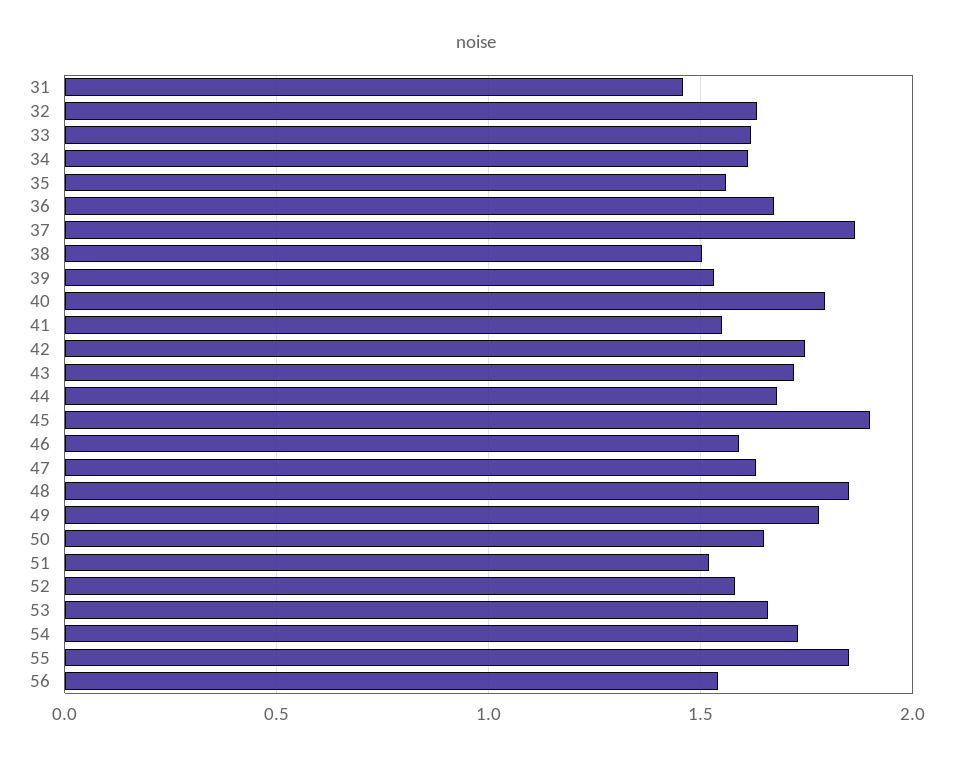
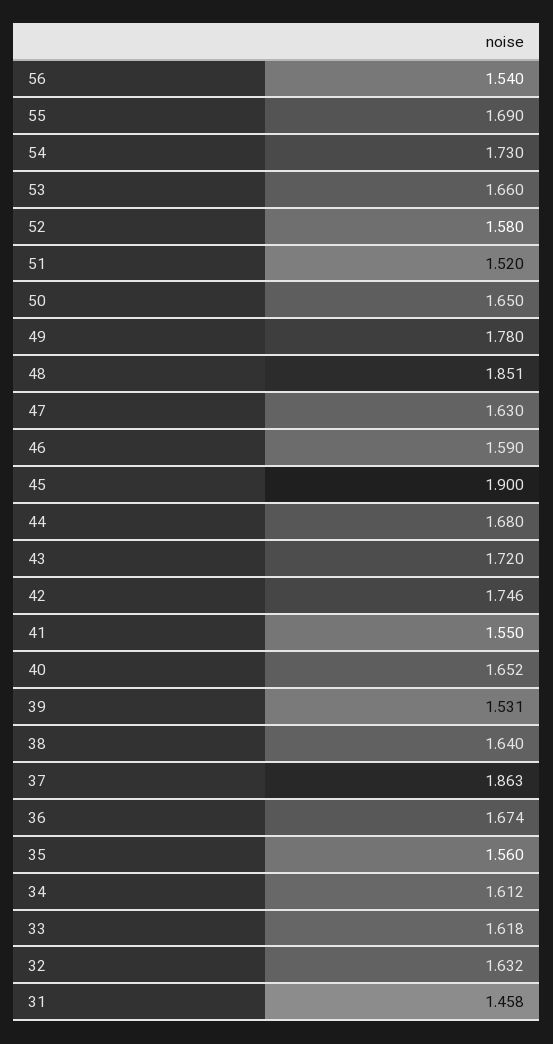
38: 1.5 -> 1.64
40: 1.8 -> 1.652
55: 1.85 -> 1.69

